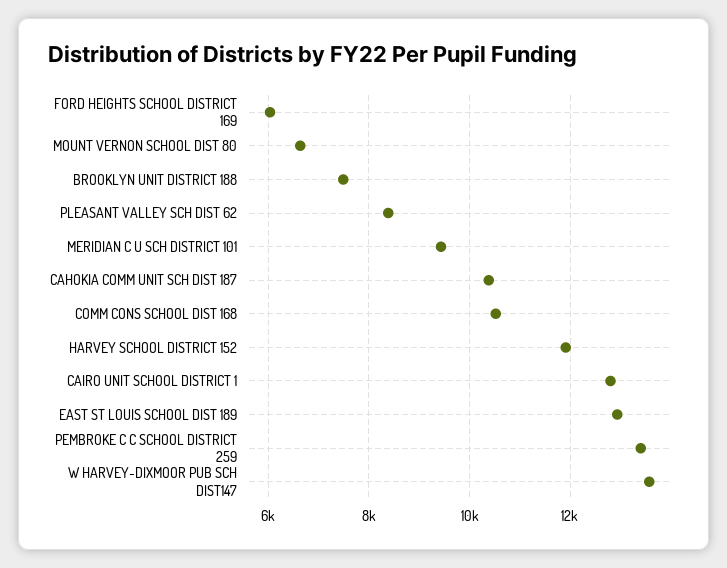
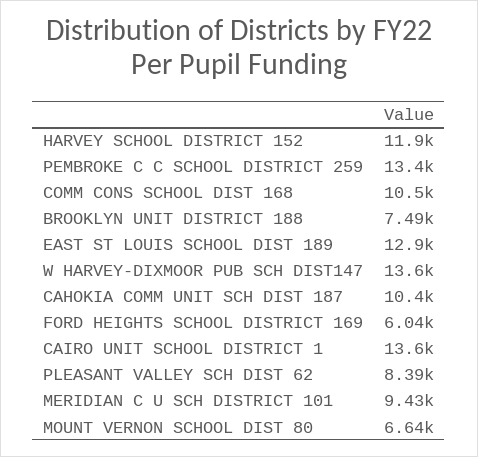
CAIRO UNIT SCHOOL DISTRICT 1: 12800 -> 13600

